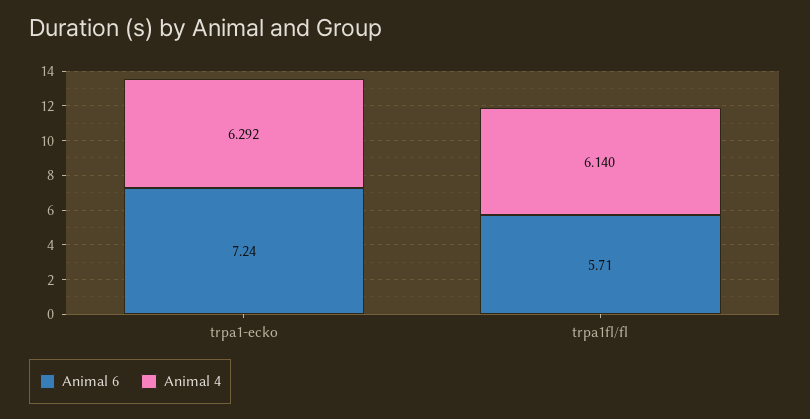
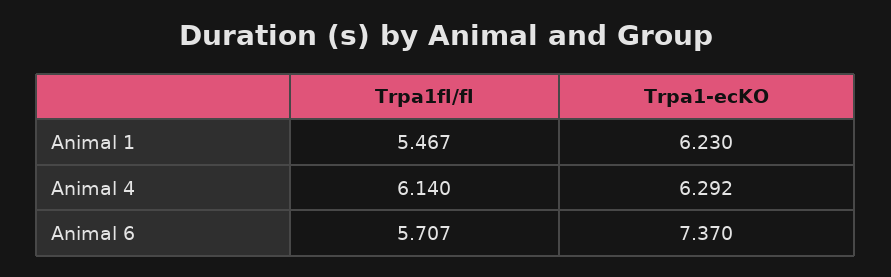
Animal 6, trpa1-ecko: 7.24 -> 7.37
Animal 1, trpa1fl/fl: none -> 5.467
Animal 1, trpa1-ecko: none -> 6.23

